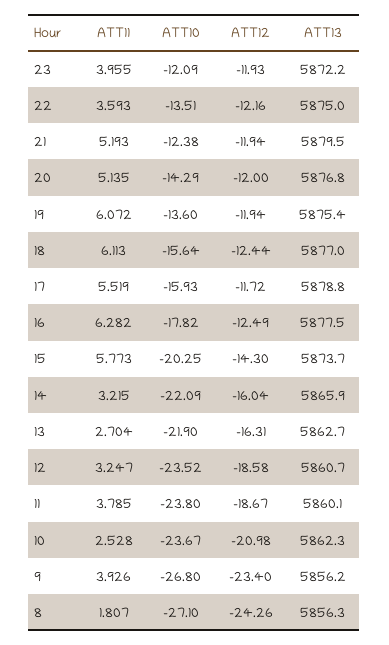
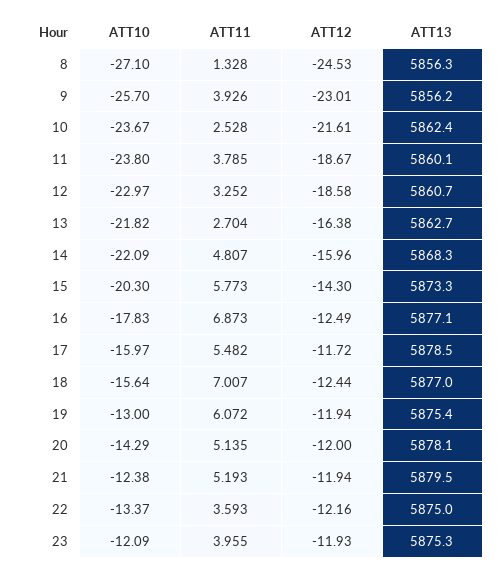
ATT13, 23: 5872.2 -> 5875.3
ATT10, 22: -13.51 -> -13.37
ATT13, 20: 5876.8 -> 5878.1
ATT10, 19: -13.6 -> -13
ATT11, 18: 6.113 -> 7.007
ATT11, 17: 5.519 -> 5.482
ATT10, 17: -15.93 -> -15.97
ATT13, 17: 5878.8 -> 5878.5
ATT11, 16: 6.282 -> 6.873
ATT10, 16: -17.82 -> -17.83
ATT13, 16: 5877.5 -> 5877.1
ATT10, 15: -20.25 -> -20.3
ATT13, 15: 5873.7 -> 5873.3
ATT11, 14: 3.215 -> 4.807
ATT12, 14: -16.04 -> -15.96
ATT13, 14: 5865.9 -> 5868.3
ATT10, 13: -21.9 -> -21.82
ATT12, 13: -16.31 -> -16.38
ATT11, 12: 3.247 -> 3.252
ATT10, 12: -23.52 -> -22.97
ATT12, 10: -20.98 -> -21.61
ATT13, 10: 5862.3 -> 5862.4
ATT10, 9: -26.8 -> -25.7
ATT12, 9: -23.4 -> -23.01
ATT11, 8: 1.807 -> 1.328
ATT12, 8: -24.26 -> -24.53

